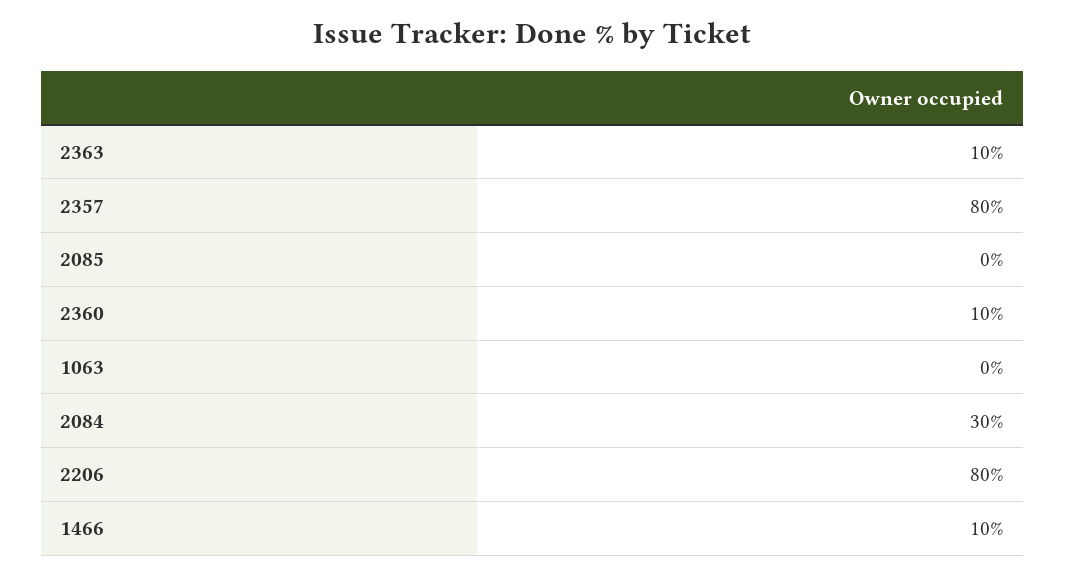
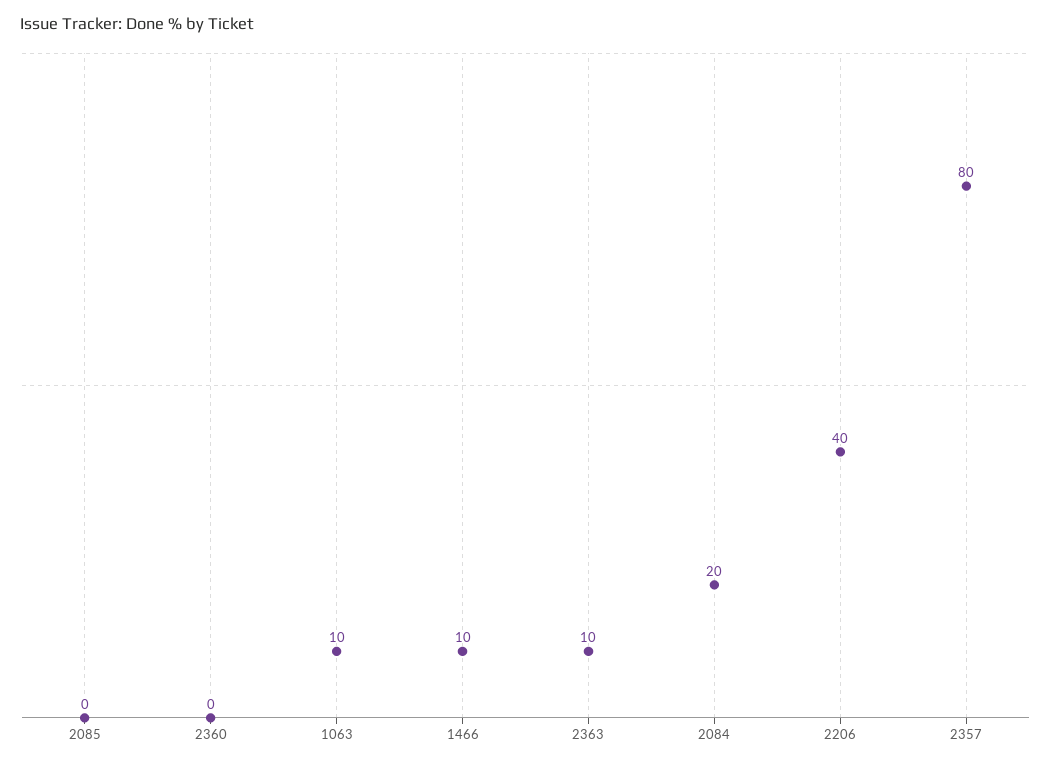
2360: 10 -> 0
1063: 0 -> 10
2084: 30 -> 20
2206: 80 -> 40

